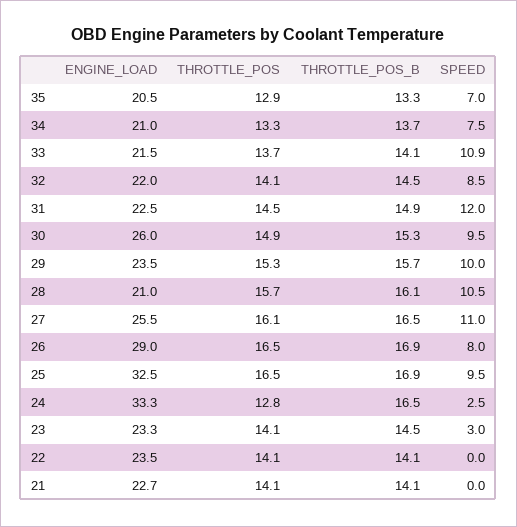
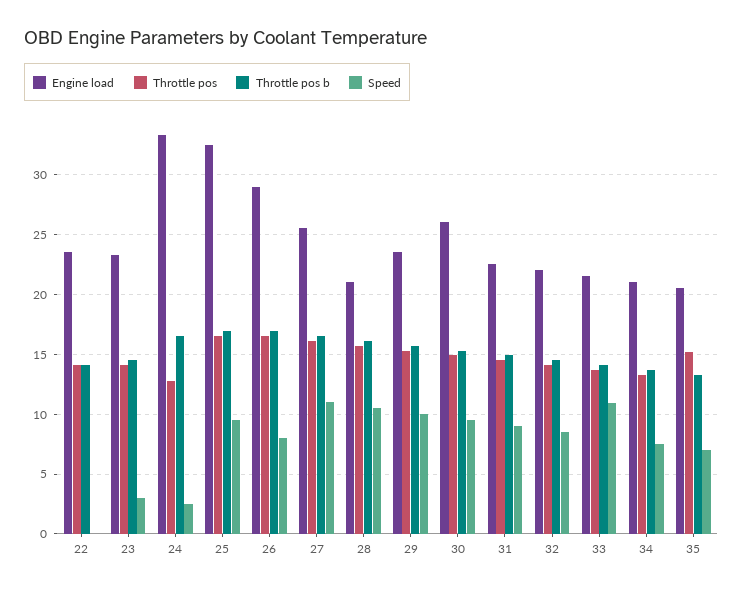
THROTTLE_POS, 35: 12.9 -> 15
SPEED, 31: 12 -> 9
ENGINE_LOAD, 21: 22.7 -> none
THROTTLE_POS, 21: 14.1 -> none
THROTTLE_POS_B, 21: 14.1 -> none
SPEED, 21: 0 -> none

